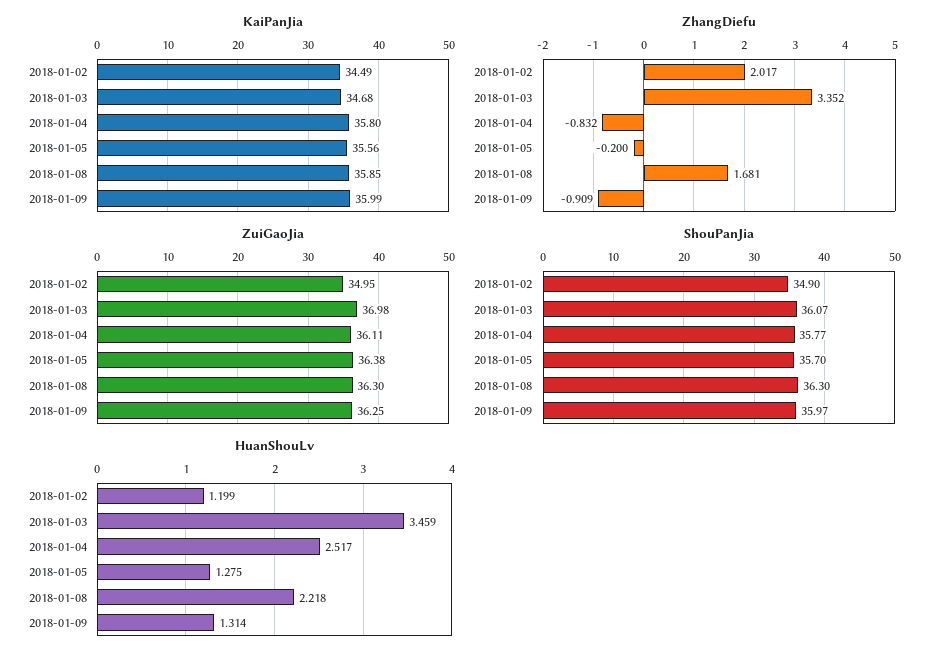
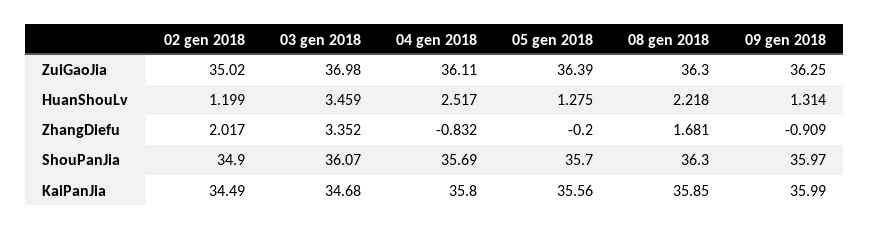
ZuiGaoJia, 2018-01-02: 34.95 -> 35.02
ZuiGaoJia, 2018-01-05: 36.38 -> 36.39
ShouPanJia, 2018-01-04: 35.77 -> 35.69

